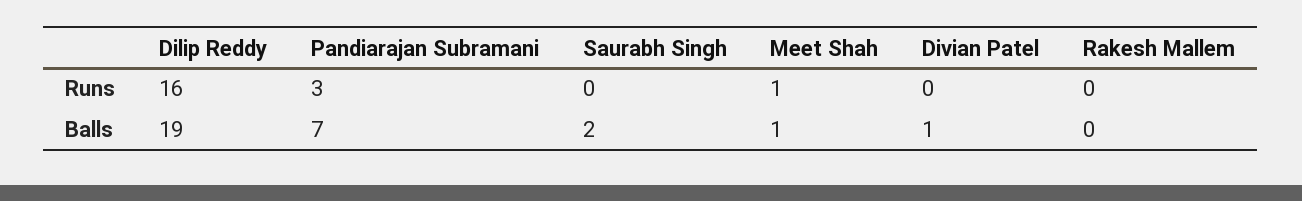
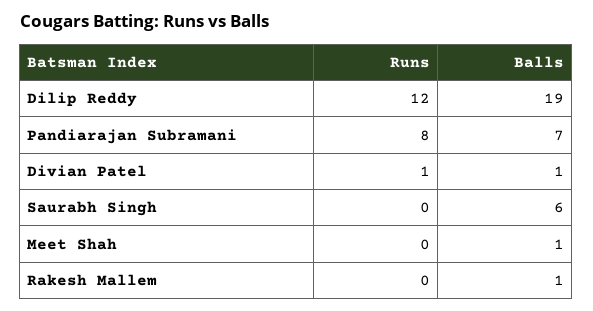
Dilip Reddy, Runs: 16 -> 12
Pandiarajan Subramani, Runs: 3 -> 8
Meet Shah, Runs: 1 -> 0
Divian Patel, Runs: 0 -> 1
Saurabh Singh, Balls: 2 -> 6
Rakesh Mallem, Balls: 0 -> 1

